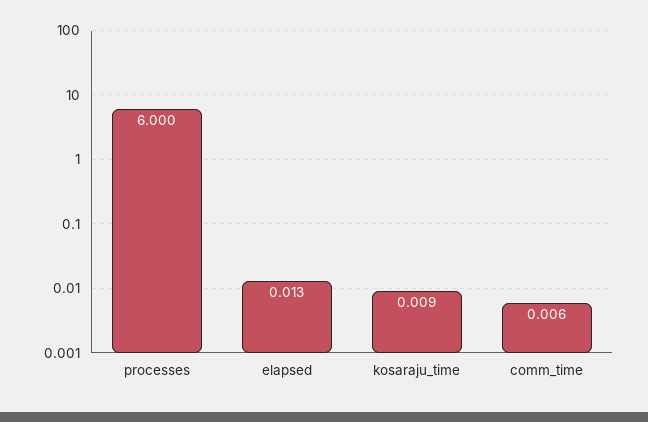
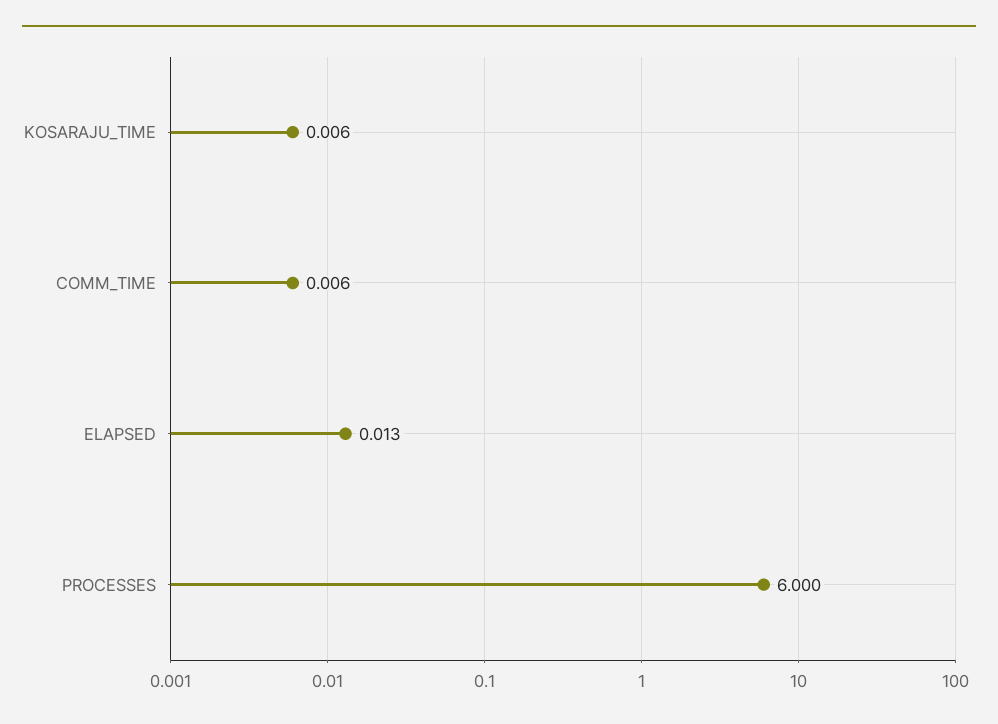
kosaraju_time: 0.009 -> 0.006

